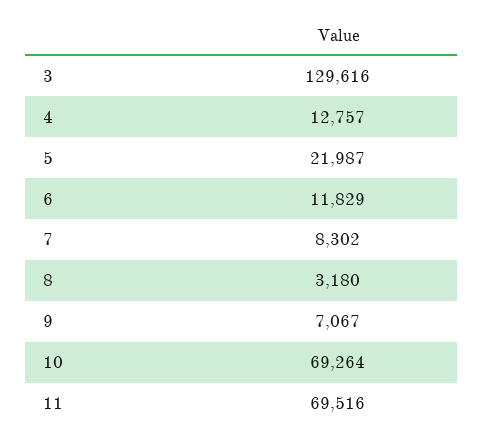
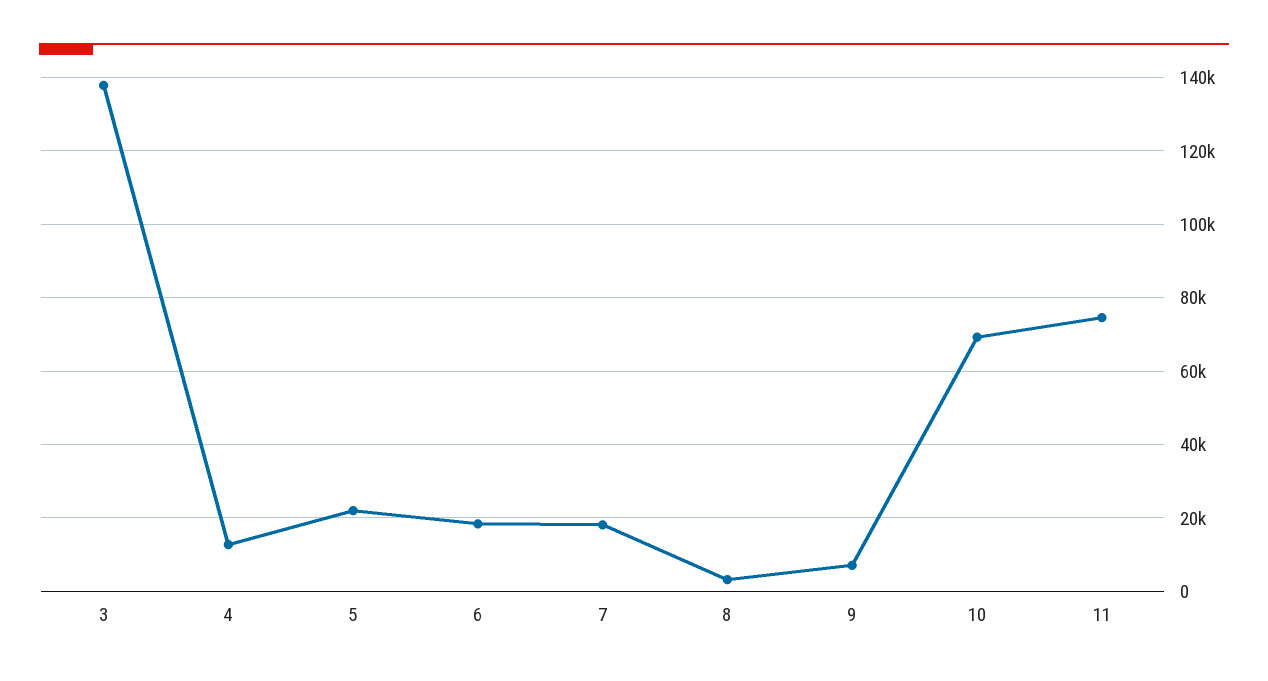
3: 129616 -> 138000
6: 11829 -> 18000
7: 8302 -> 18000
11: 69516 -> 74000

